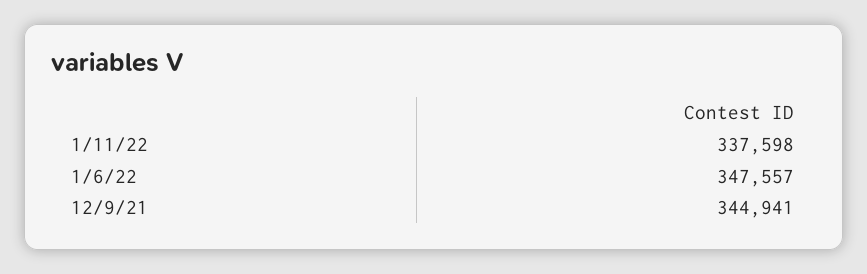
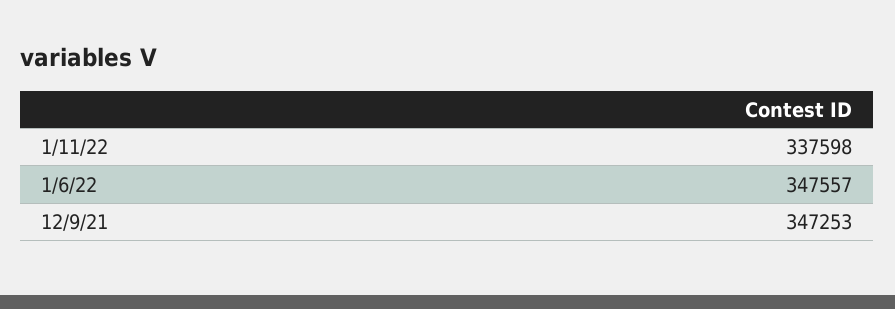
12/9/21: 344941 -> 347253

